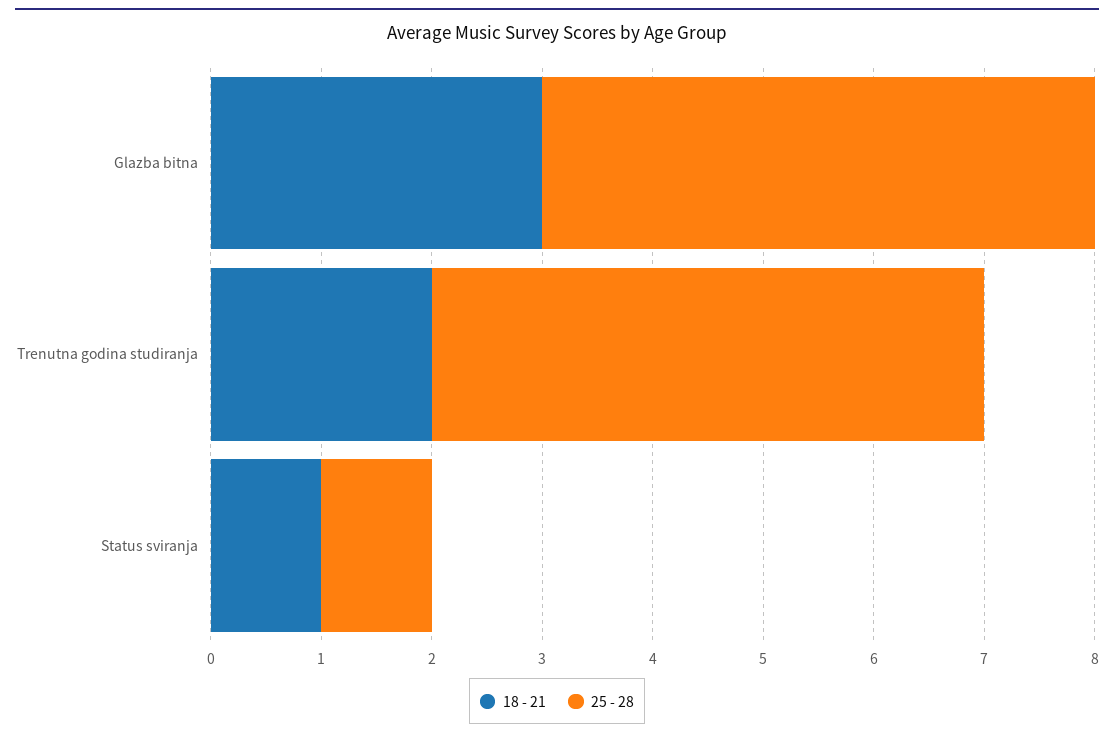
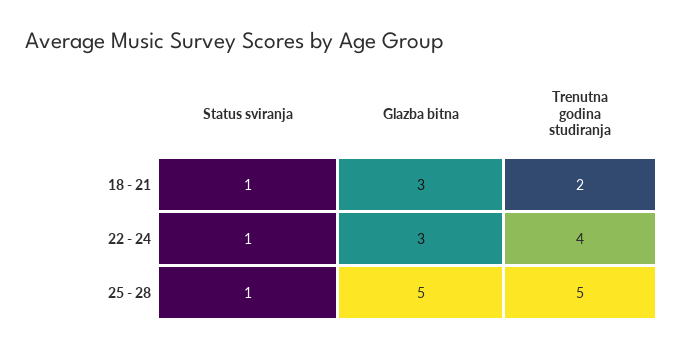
22 - 24, Status sviranja: none -> 1
22 - 24, Glazba bitna: none -> 3
22 - 24, Trenutna godina studiranja: none -> 4

